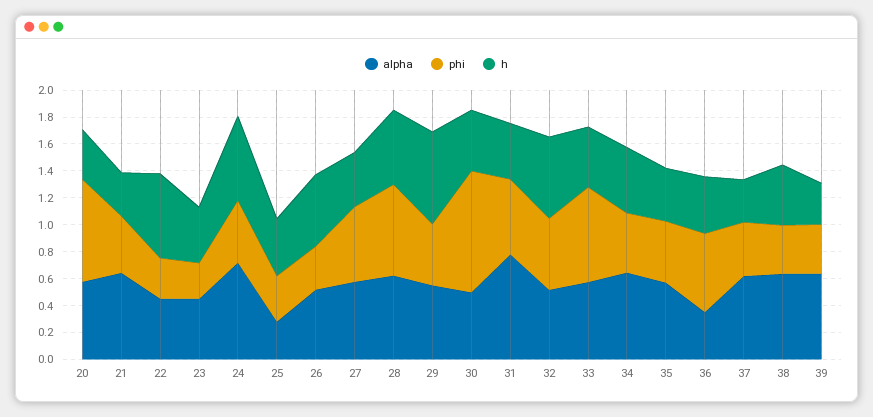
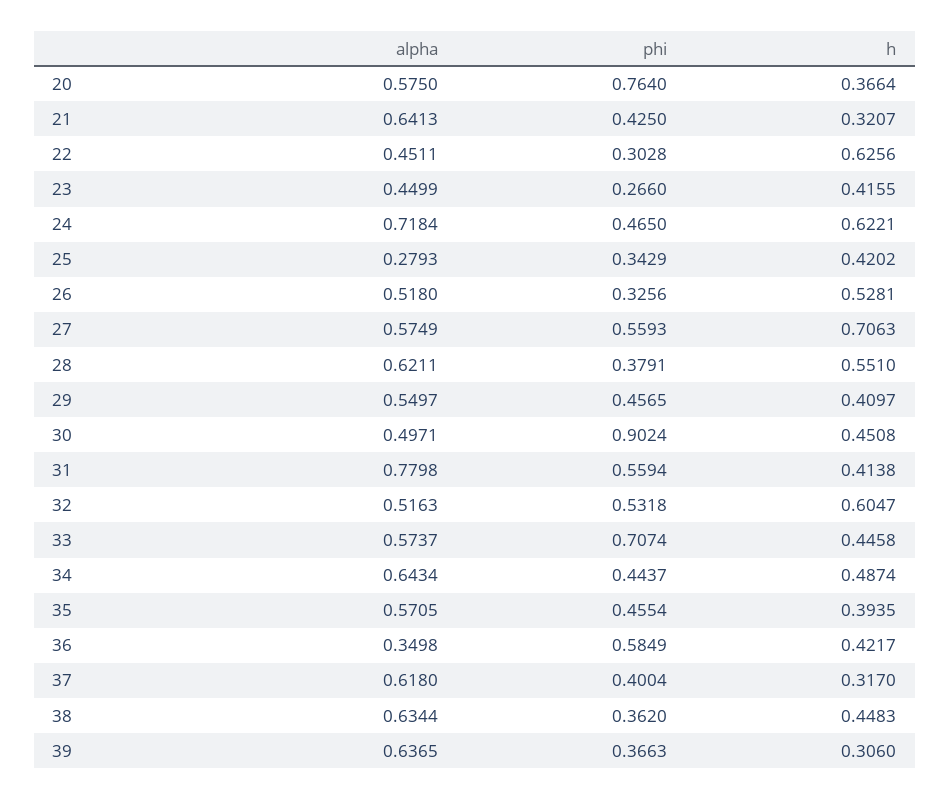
h, 27: 0.4 -> 0.7063
phi, 28: 0.7 -> 0.3791
h, 29: 0.7 -> 0.4097

